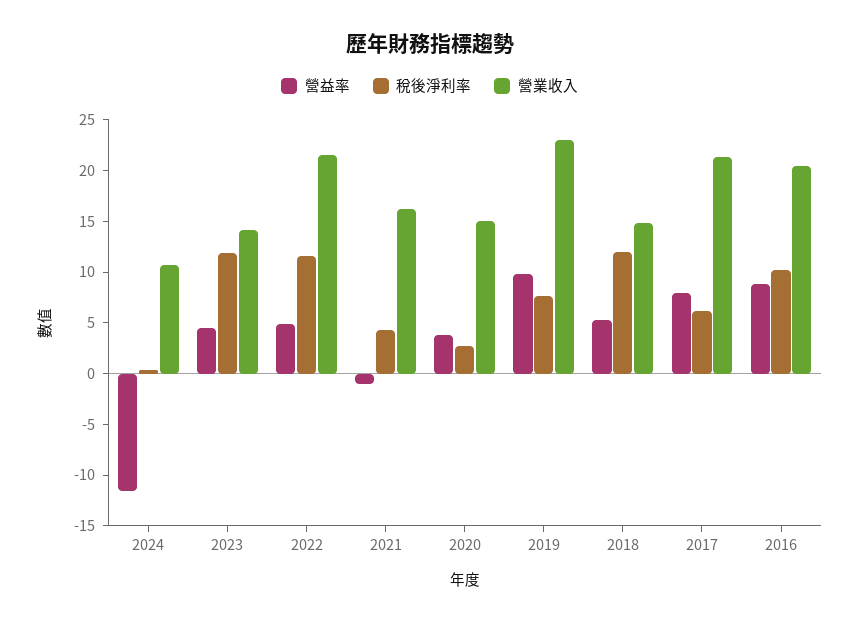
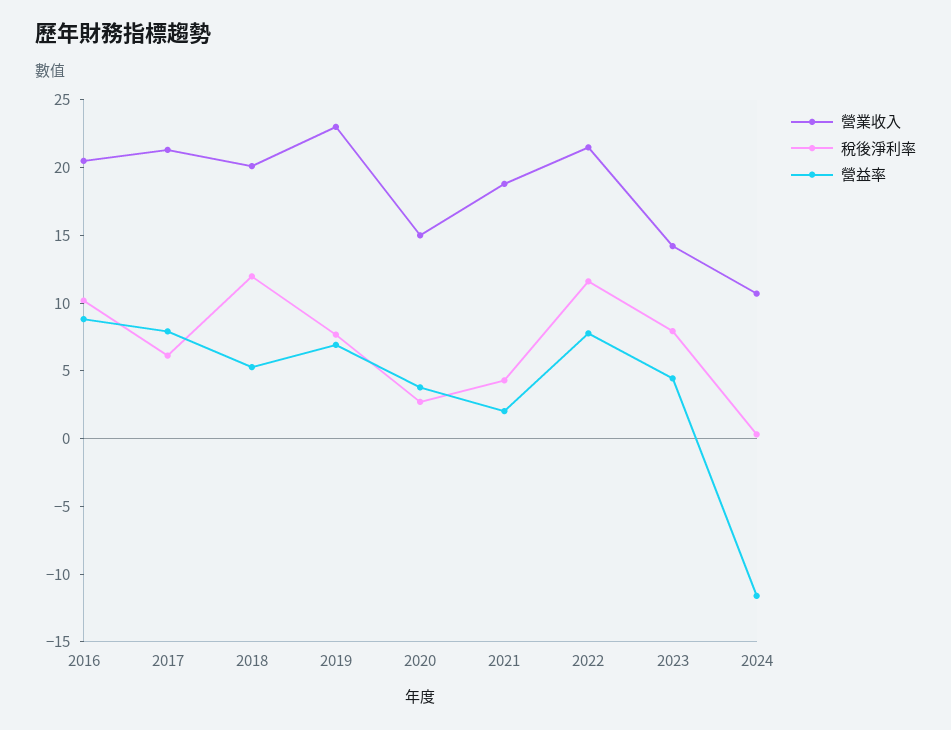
稅後淨利率, 2023: 12 -> 8
營益率, 2022: 5 -> 8
營益率, 2021: -1 -> 2
營業收入, 2021: 16 -> 19
營益率, 2019: 10 -> 7
營業收入, 2018: 15 -> 20

